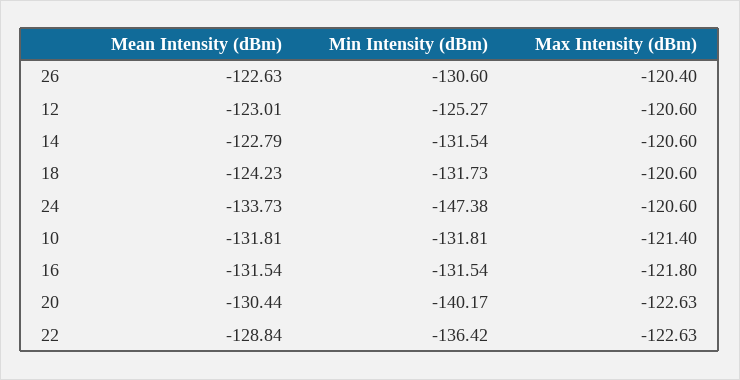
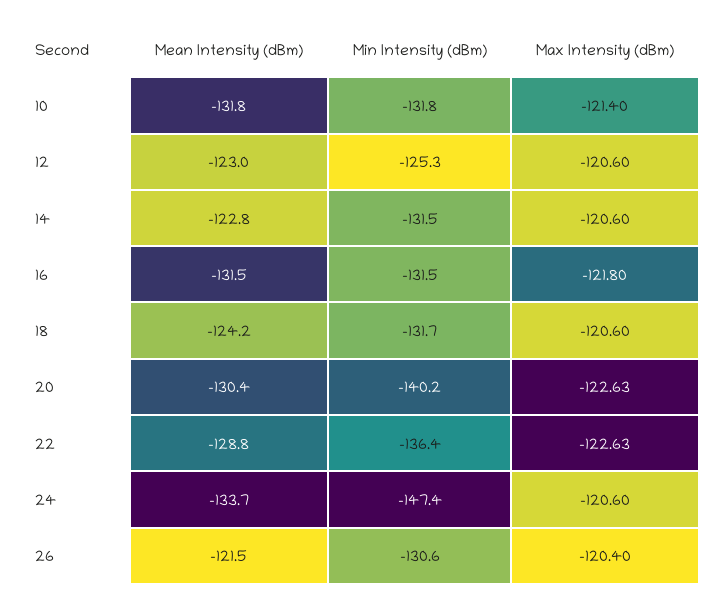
Mean Intensity (dBm), 26: -122.63 -> -121.5

